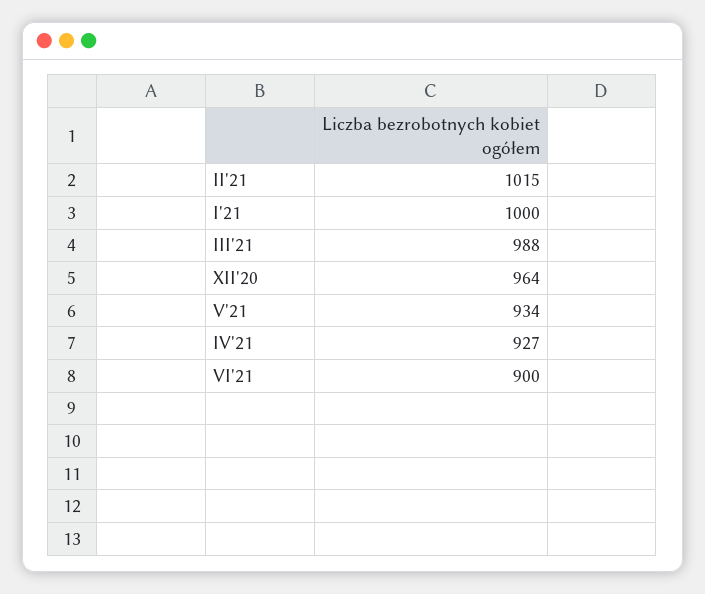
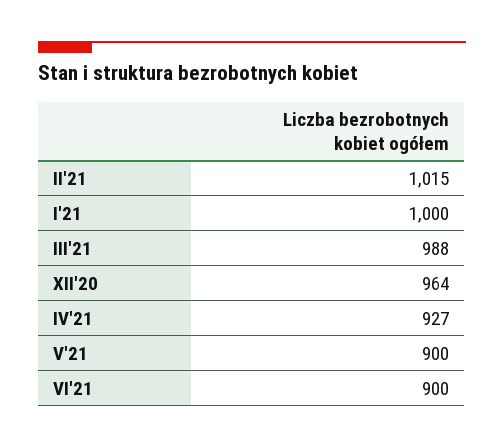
V'21: 934 -> 900

